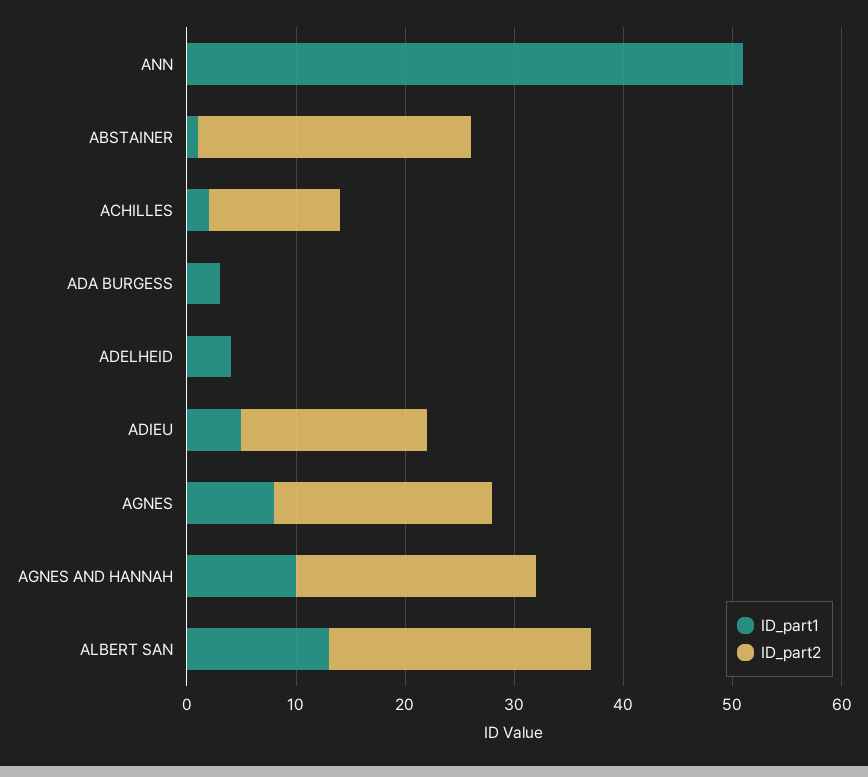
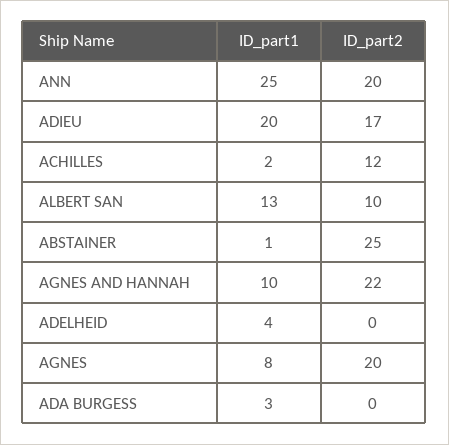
ID_part1, ANN: 51 -> 25
ID_part2, ANN: 0 -> 20
ID_part1, ADIEU: 5 -> 20
ID_part2, ALBERT SAN: 24 -> 10

